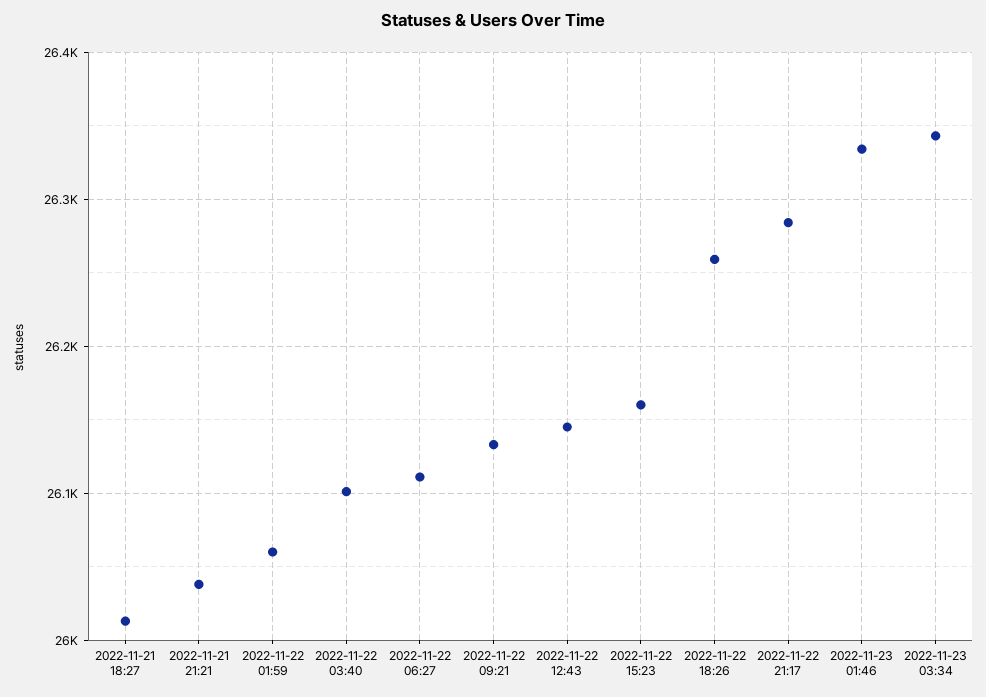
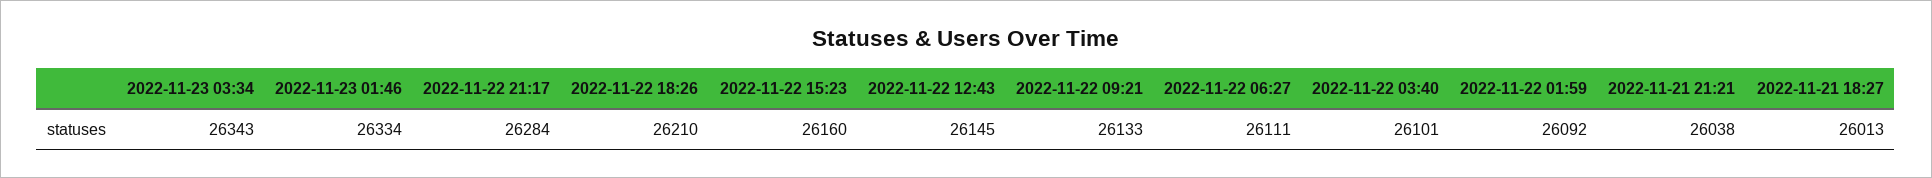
2022-11-22 01:59: 26060 -> 26092
2022-11-22 18:26: 26260 -> 26210

